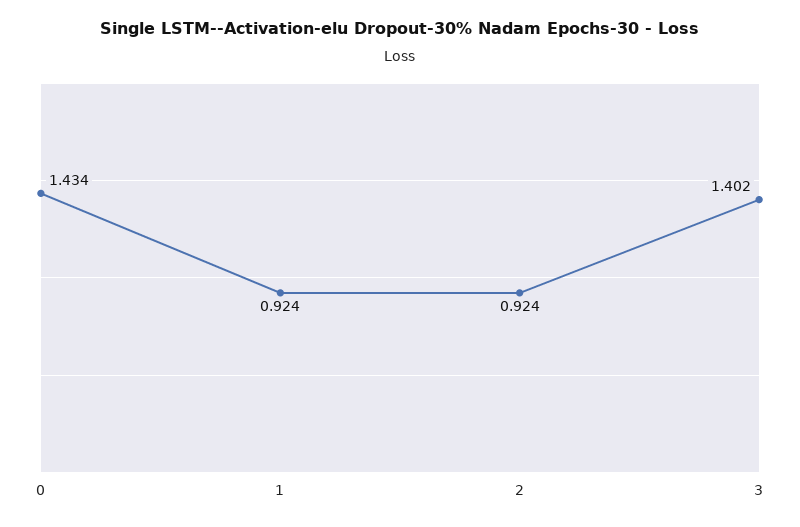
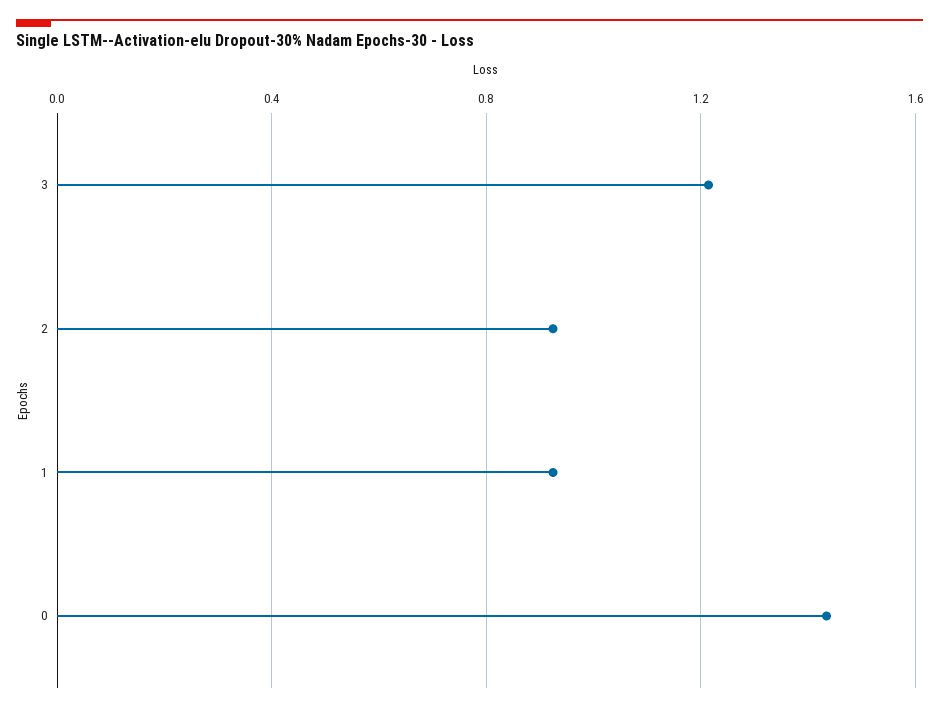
3: 1.402 -> 1.2

